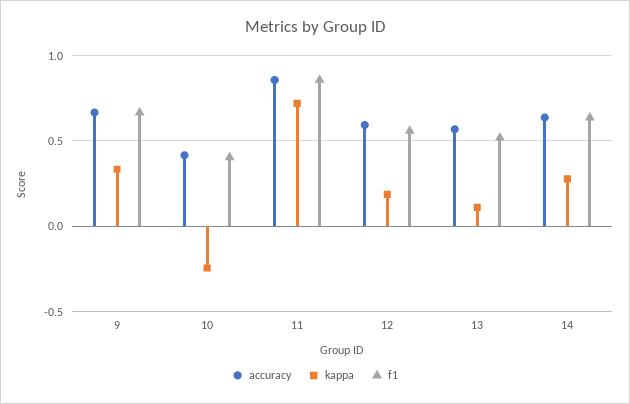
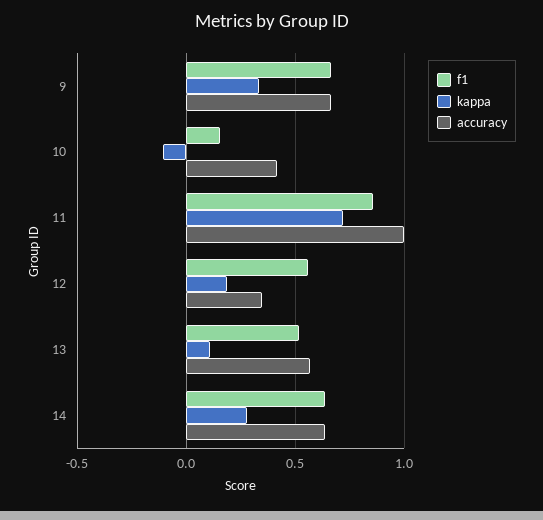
kappa, 10: -0.25 -> -0.1
f1, 10: 0.4 -> 0.15
accuracy, 11: 0.85 -> 1
accuracy, 12: 0.6 -> 0.35

